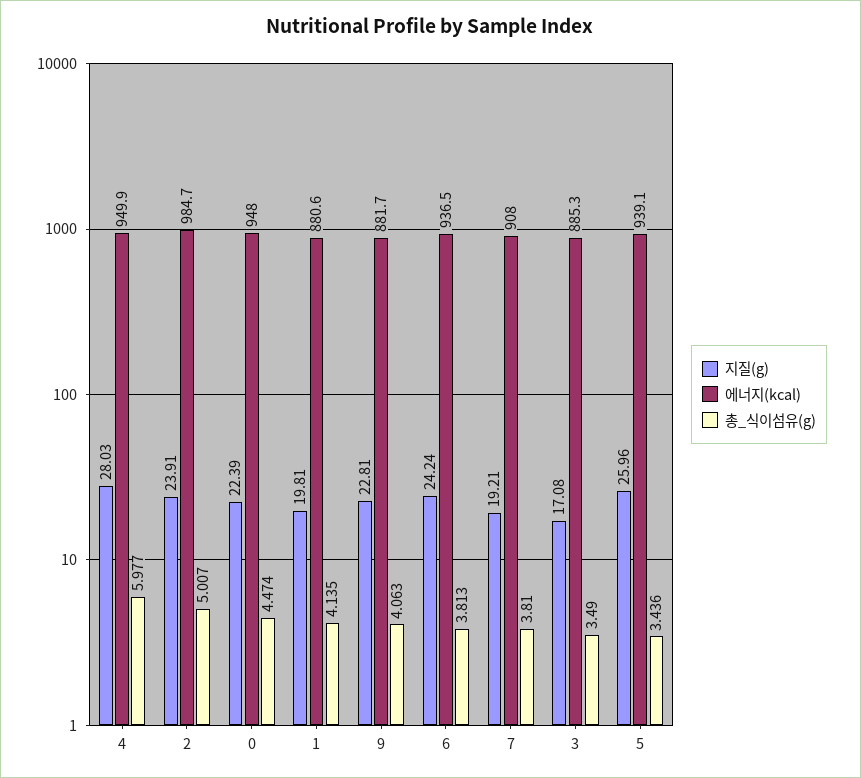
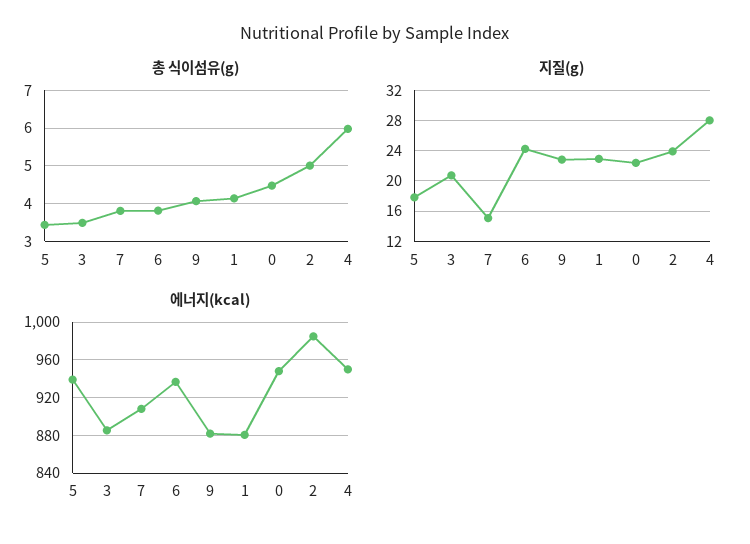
지질(g), 1: 19.81 -> 23
지질(g), 7: 19.21 -> 15
지질(g), 3: 17.08 -> 21
지질(g), 5: 25.96 -> 18

